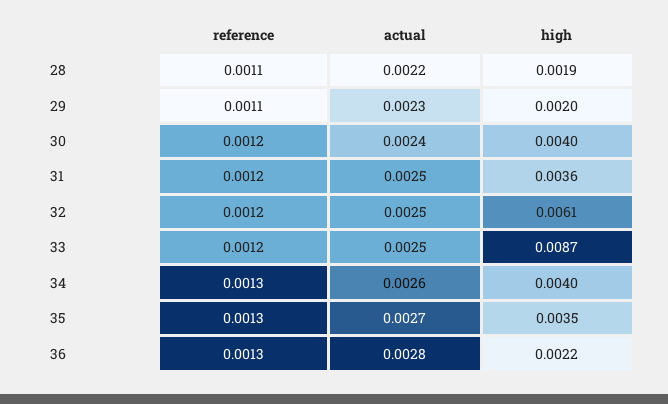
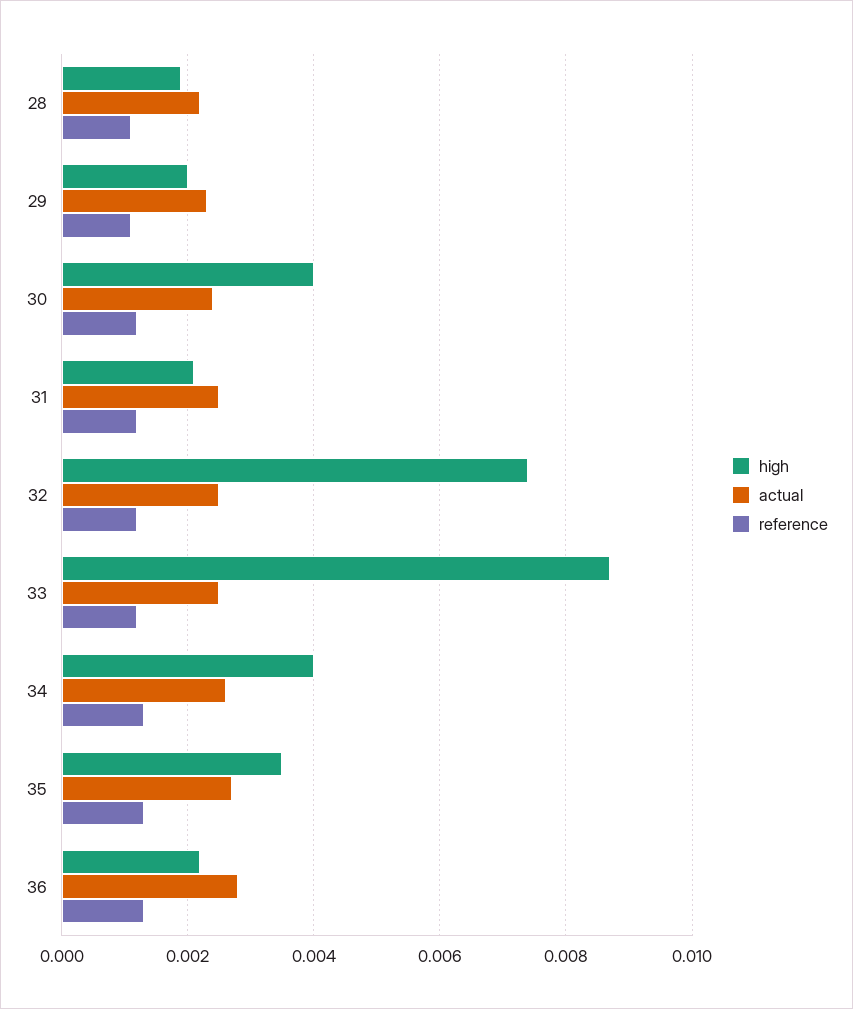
high, 31: 0.0036 -> 0.002
high, 32: 0.0061 -> 0.0075

